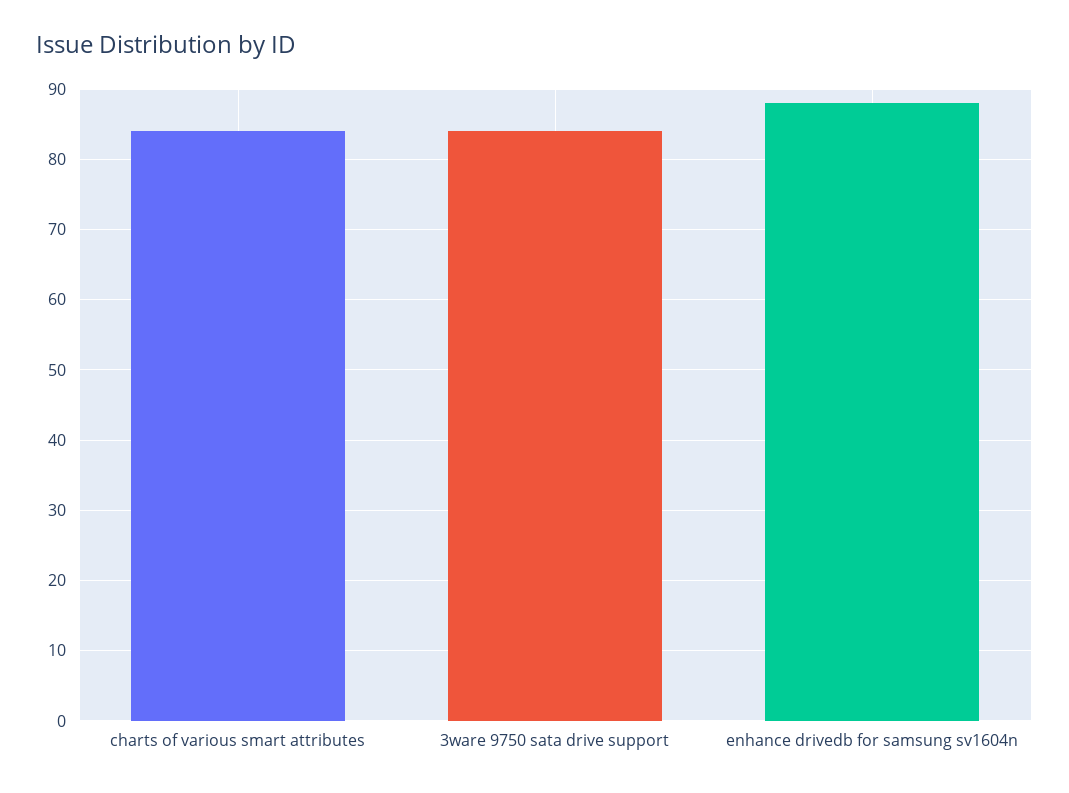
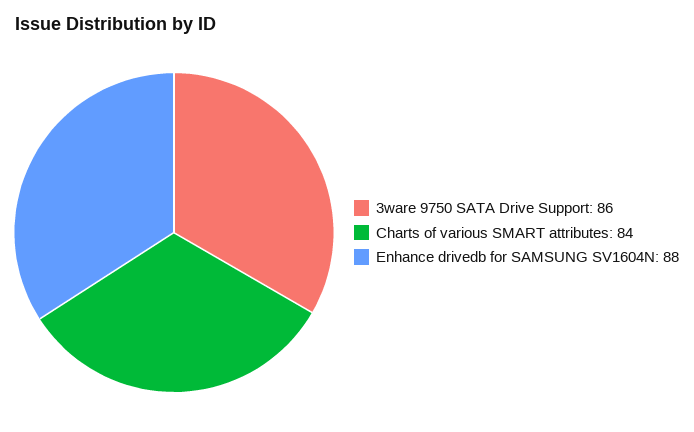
3ware 9750 sata drive support: 84 -> 86

